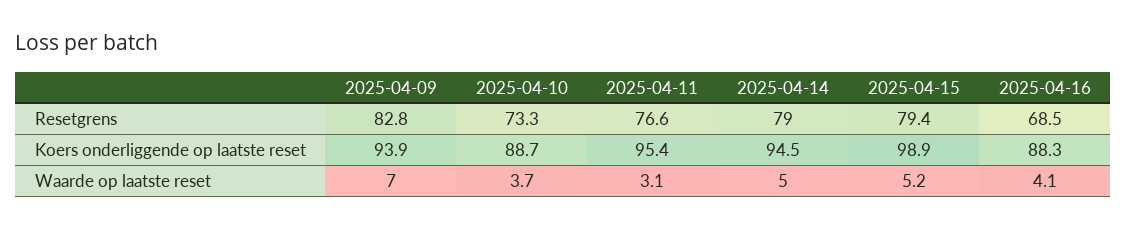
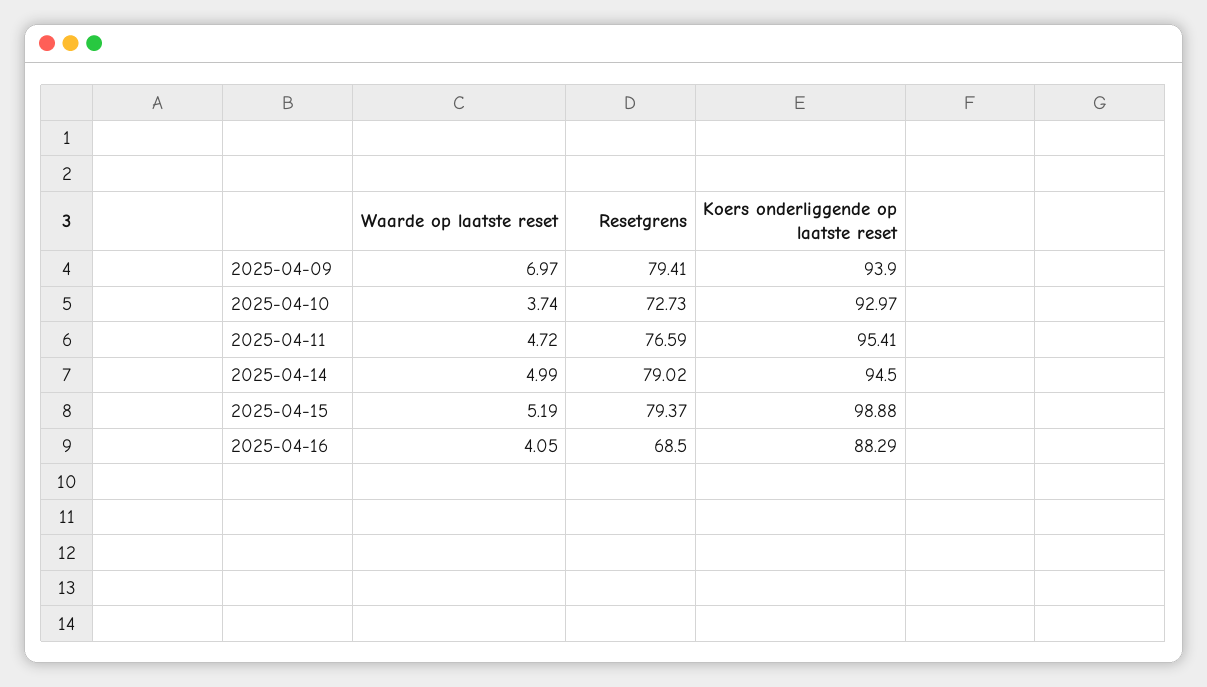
2025-04-09, Resetgrens: 82.8 -> 79.41
2025-04-10, Resetgrens: 73.3 -> 72.73
2025-04-10, Koers onderliggende op laatste reset: 88.7 -> 92.97
2025-04-11, Waarde op laatste reset: 3.1 -> 4.72

